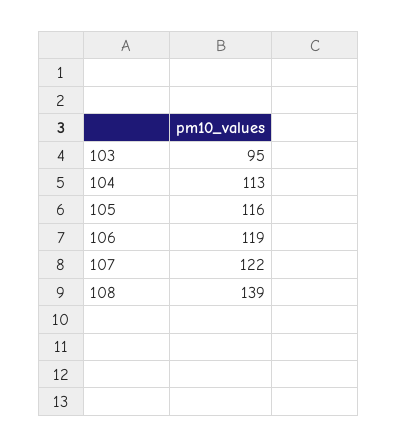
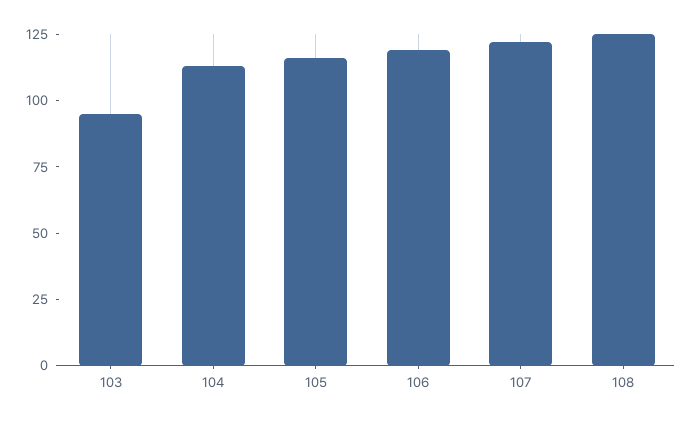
108: 139 -> 125

